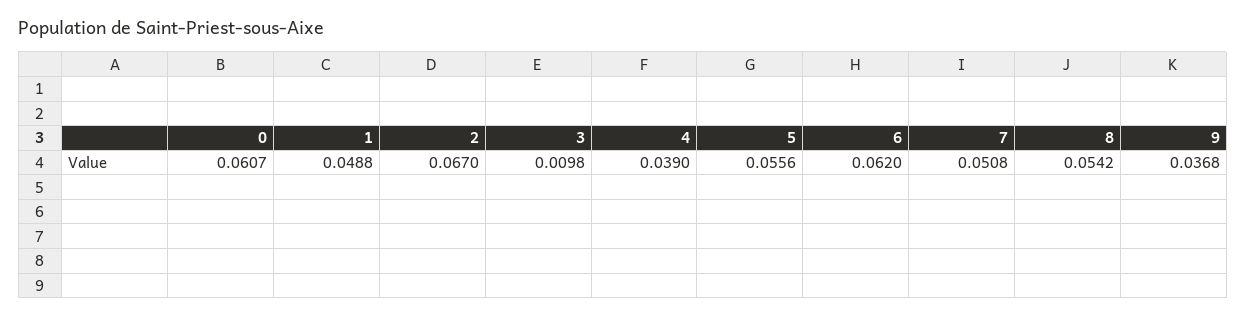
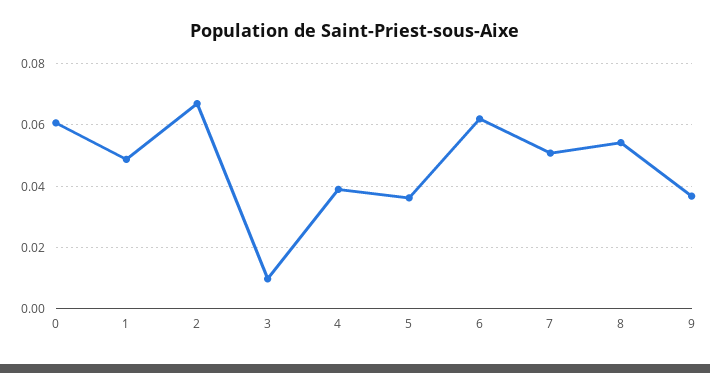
5: 0.0556 -> 0.036

